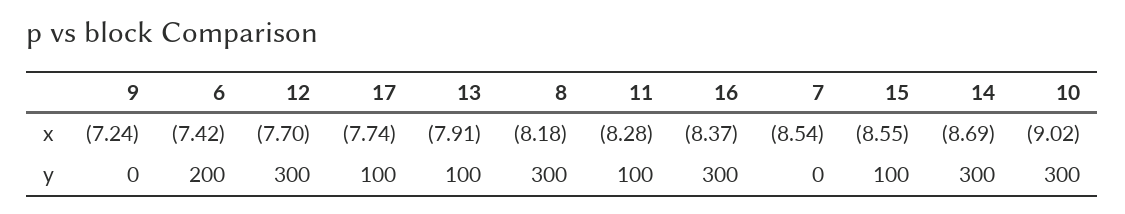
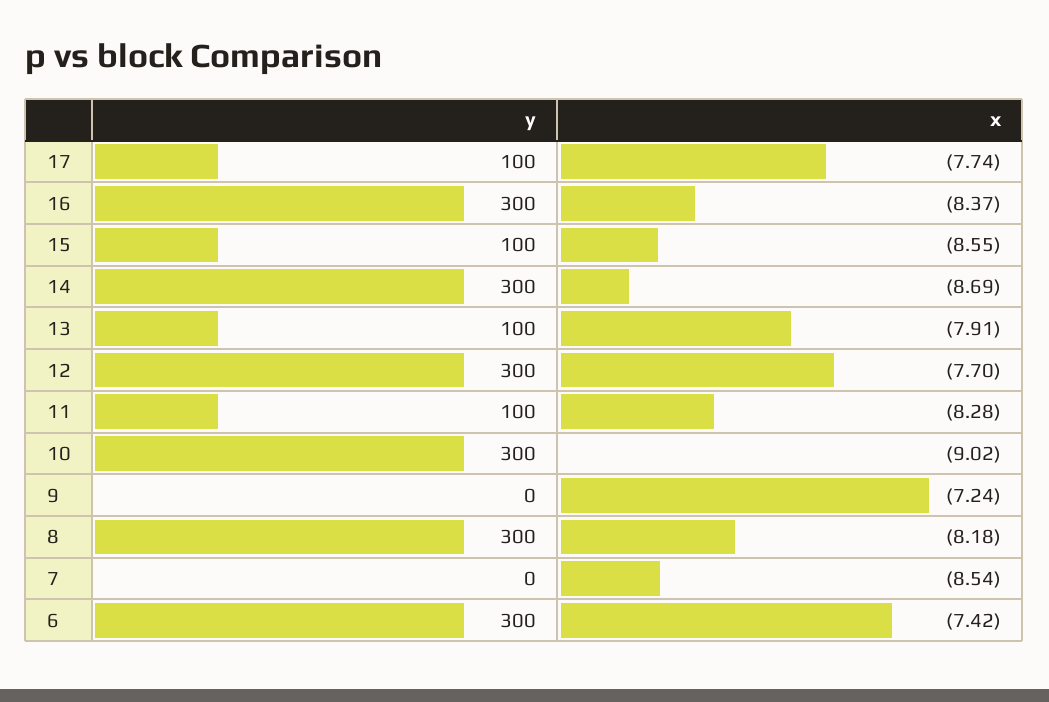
6, y: 200 -> 300

